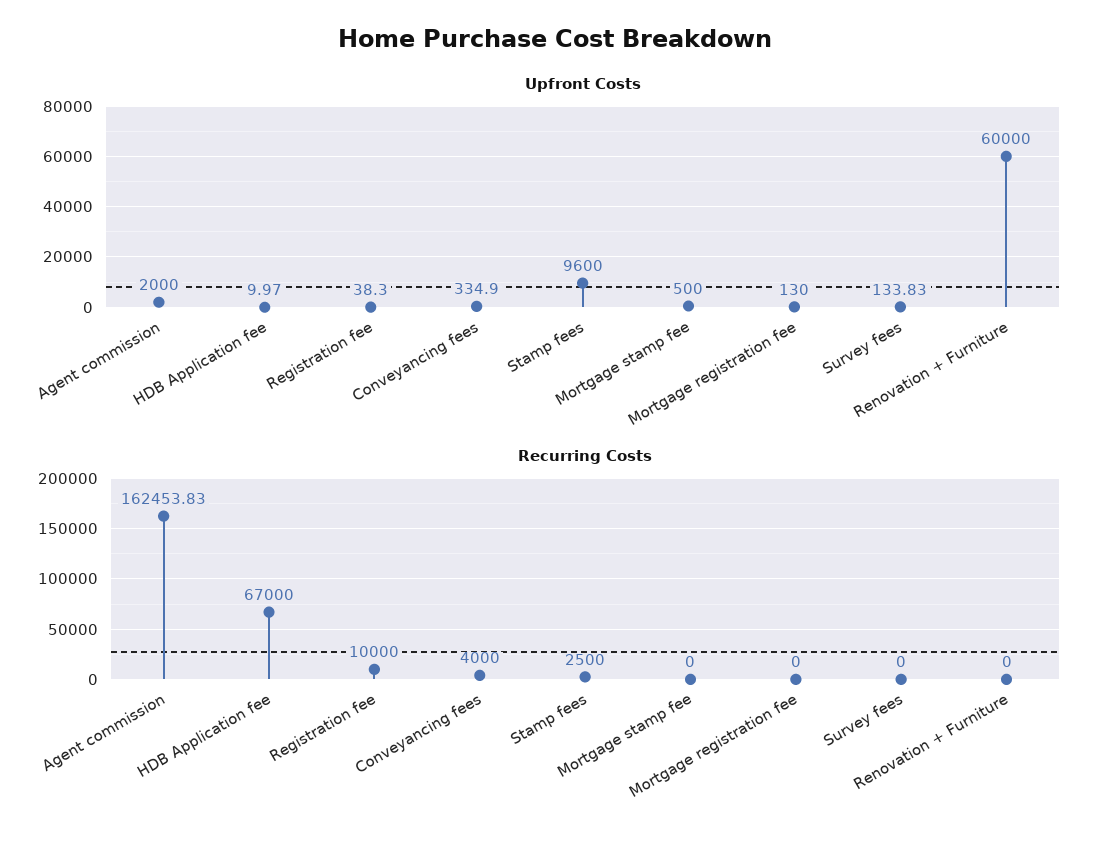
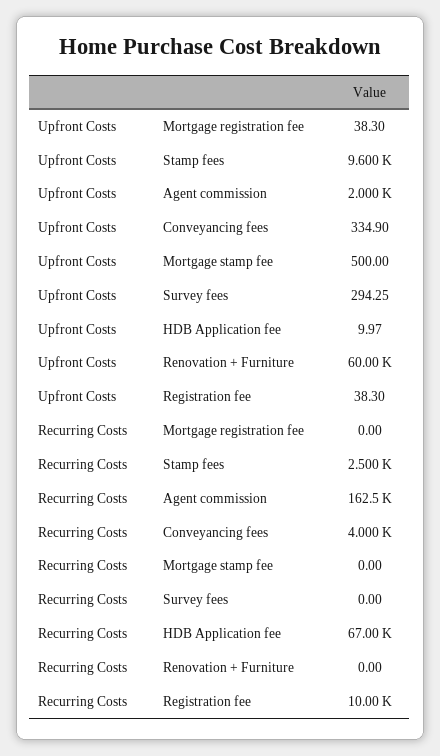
Upfront Costs, Mortgage registration fee: 130 -> 38.3
Upfront Costs, Survey fees: 133.83 -> 294.25

